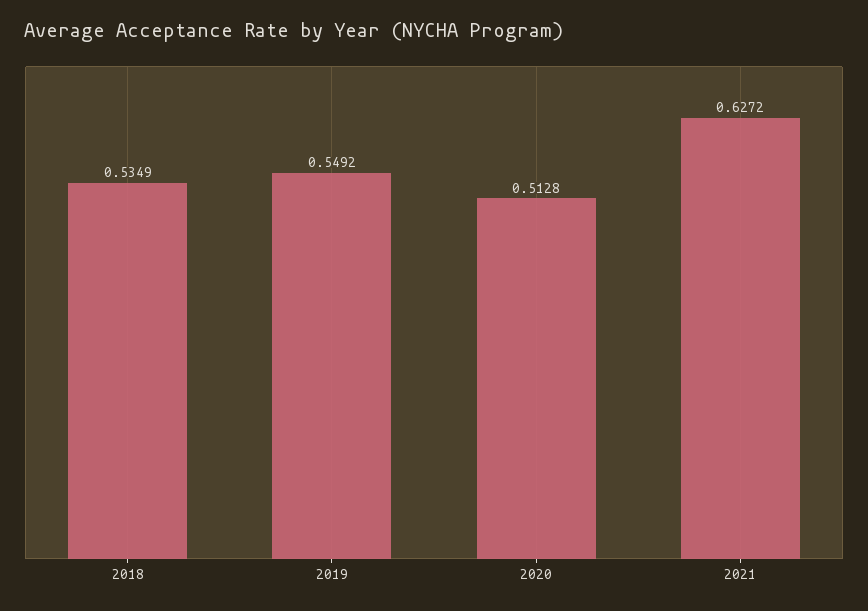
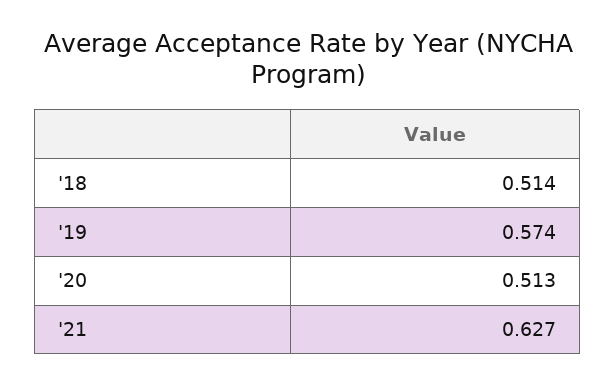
2018: 0.5349 -> 0.514
2019: 0.5492 -> 0.574

